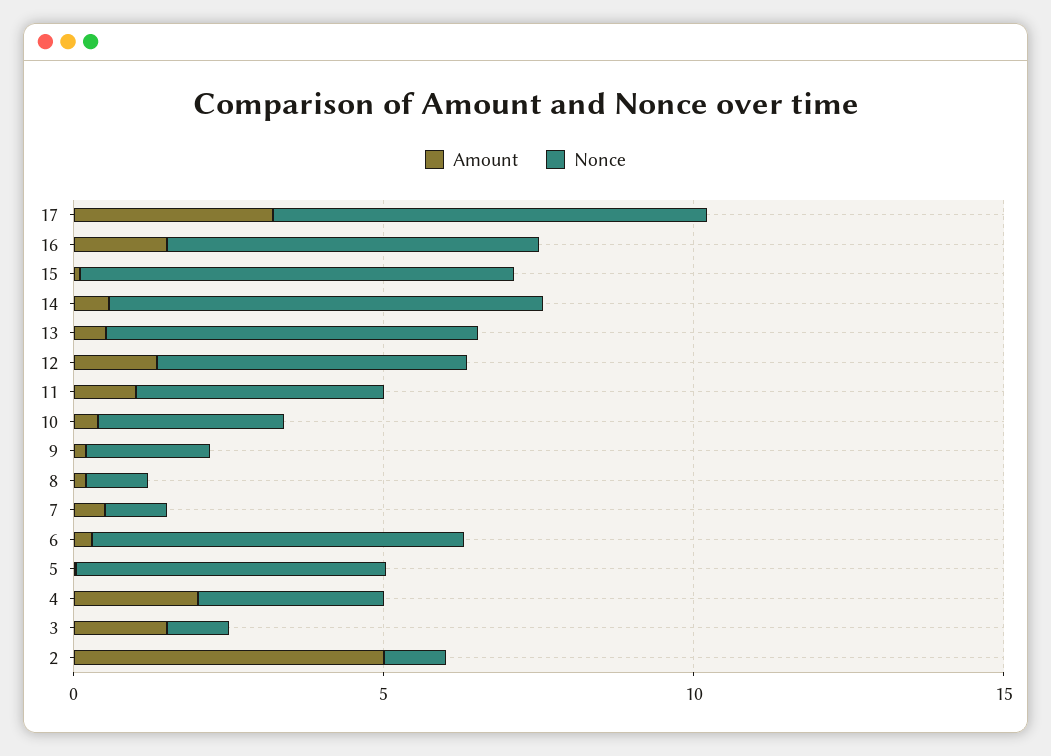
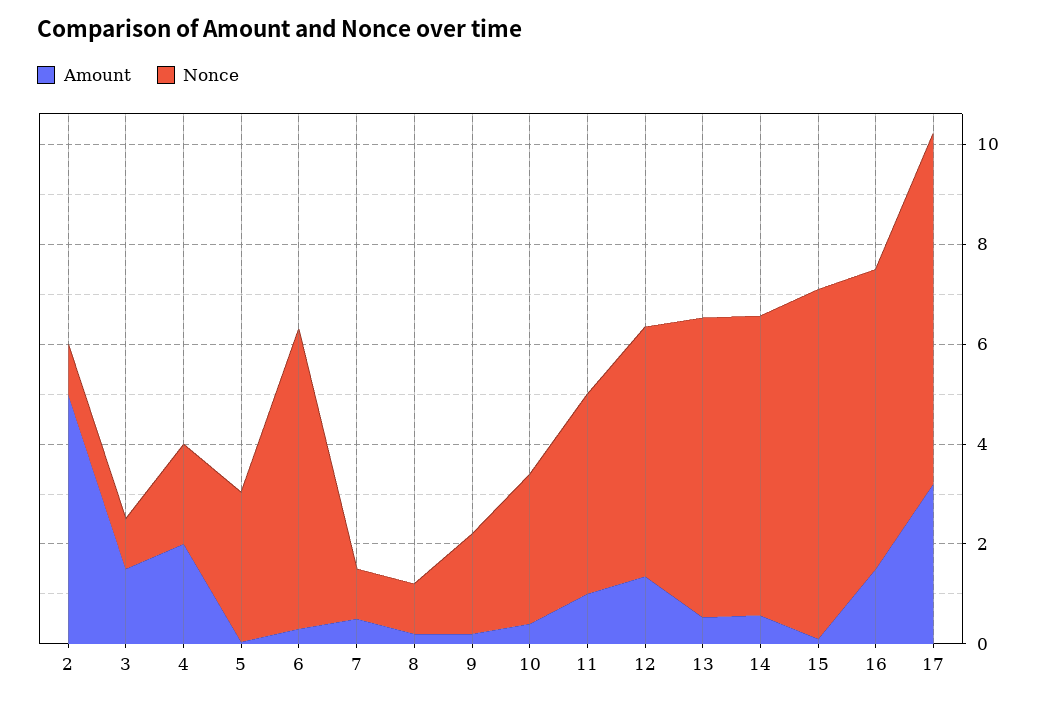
Nonce, 14: 7 -> 6
Nonce, 5: 5 -> 3
Nonce, 4: 3 -> 2

